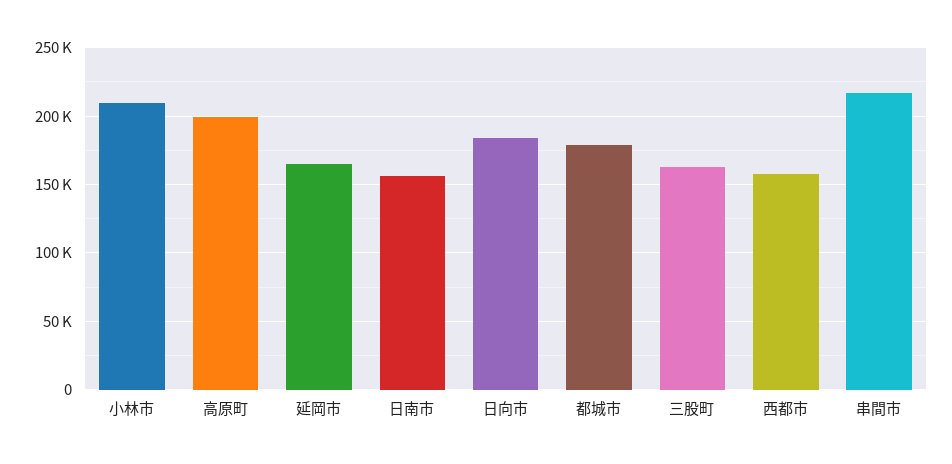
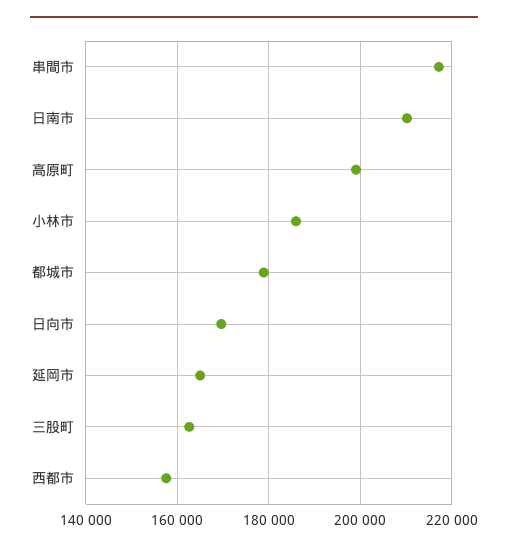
小林市: 210000 -> 186000
日南市: 155000 -> 210000
日向市: 185000 -> 170000

